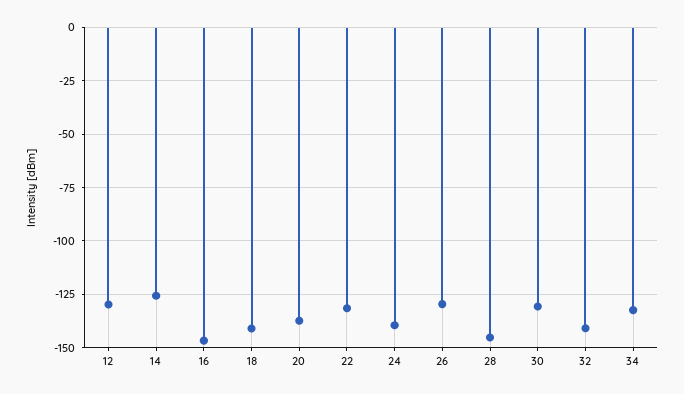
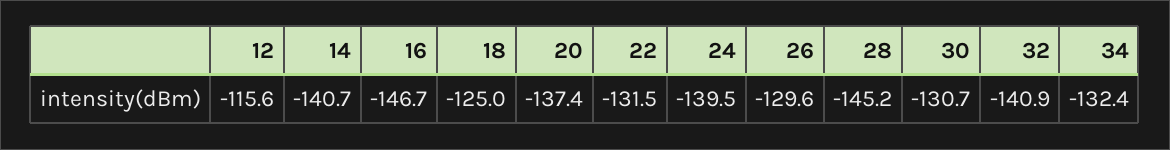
12: -130 -> -115.6
14: -125 -> -140.7
18: -140 -> -125

